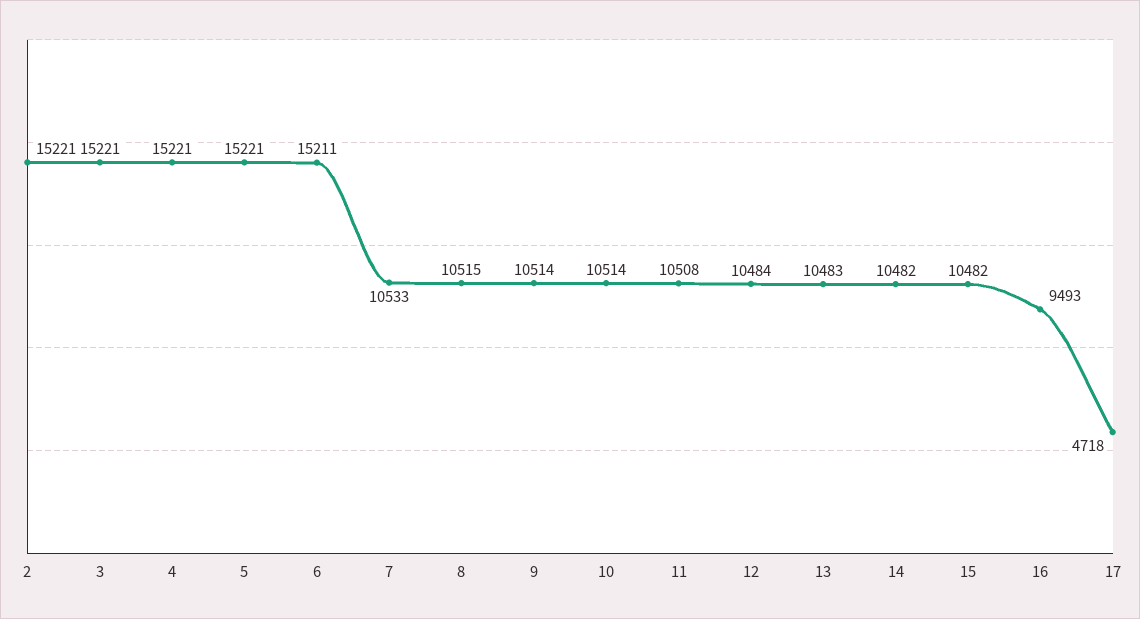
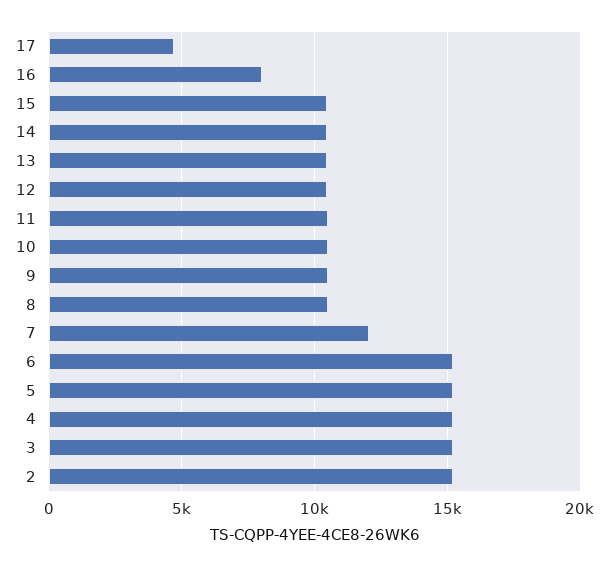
7: 10533 -> 12000
16: 9493 -> 8000

